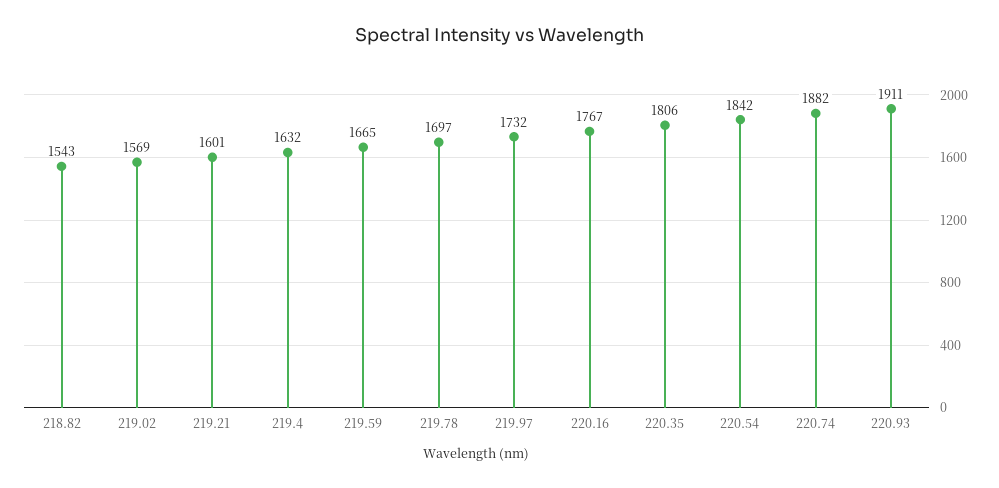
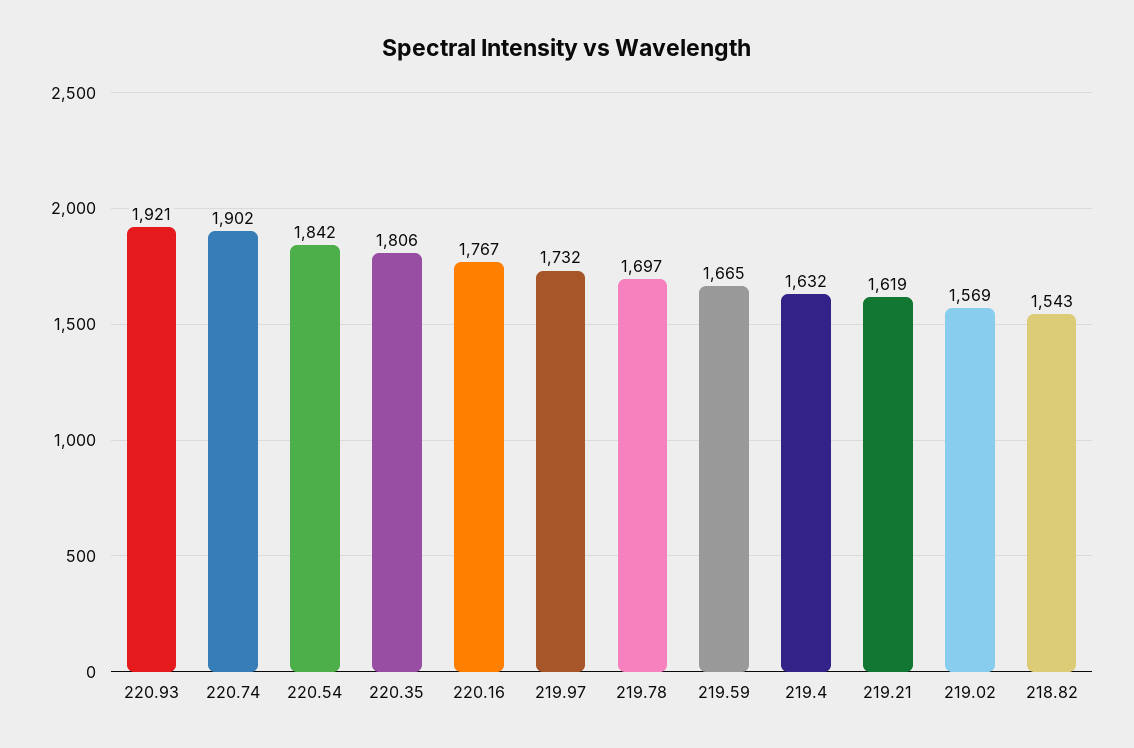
219.21: 1601 -> 1619
220.74: 1882 -> 1902
220.93: 1911 -> 1921

